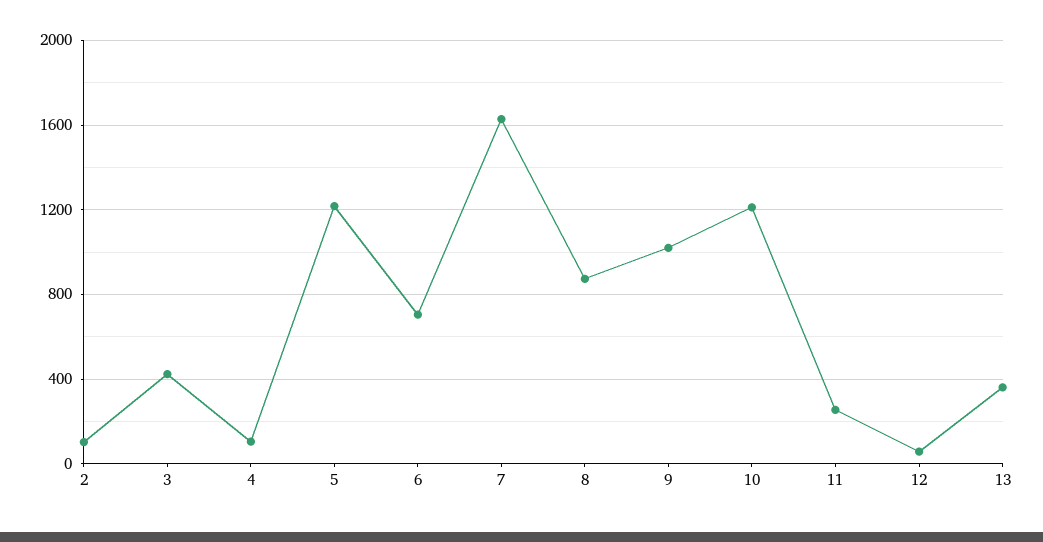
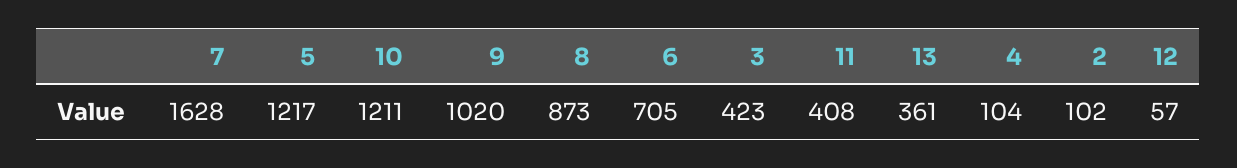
11: 250 -> 408

